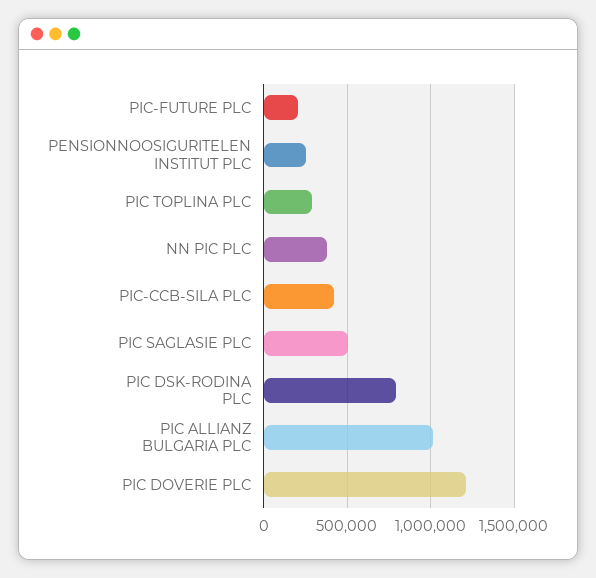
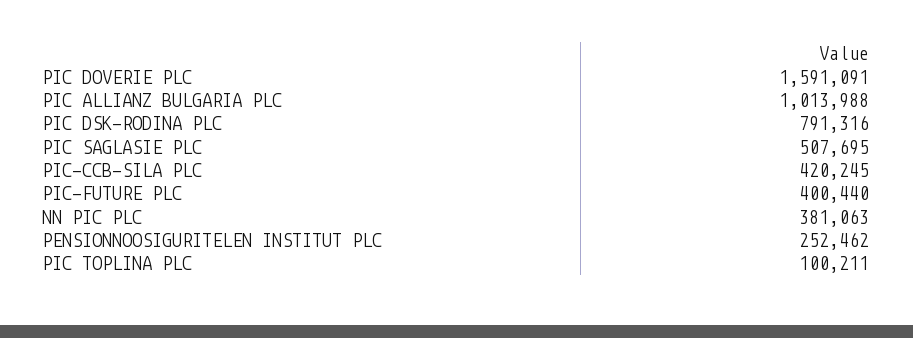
PIC-FUTURE PLC: 200000 -> 400440
PIC TOPLINA PLC: 300000 -> 100211
PIC DOVERIE PLC: 1200000 -> 1591091

